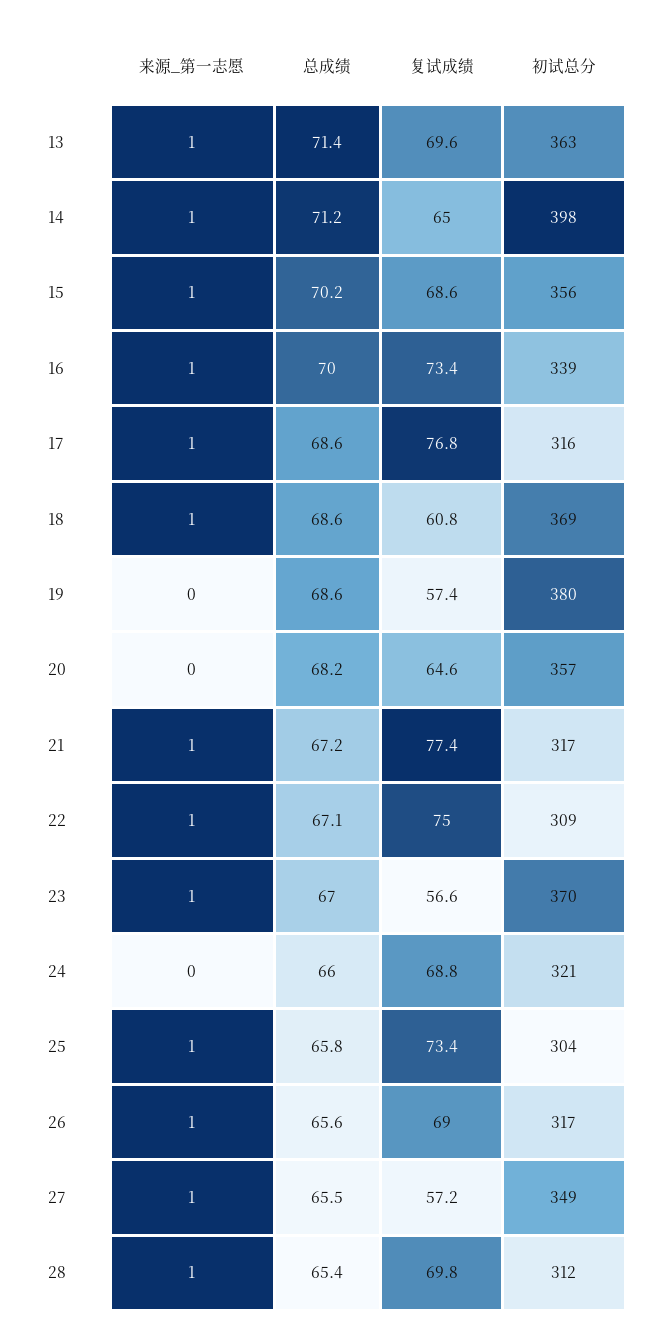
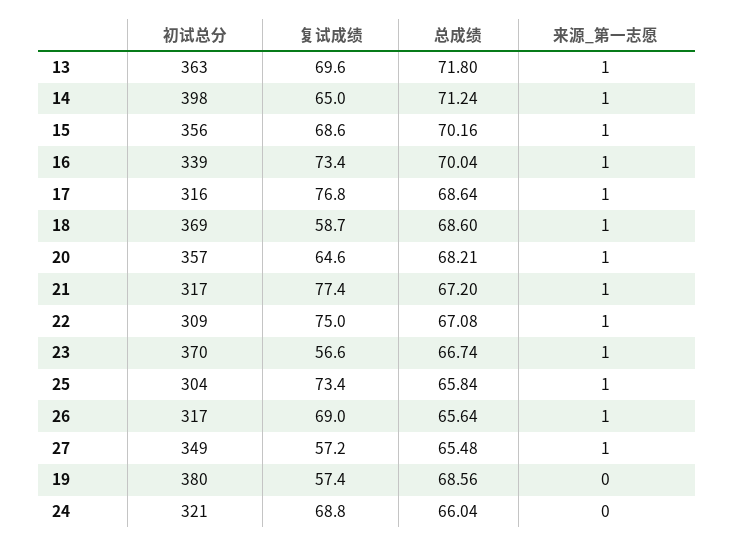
总成绩, 13: 71.4 -> 71.8
复试成绩, 18: 60.8 -> 58.7
来源_第一志愿, 20: 0 -> 1
总成绩, 23: 67 -> 66.74
来源_第一志愿, 28: 1 -> none
总成绩, 28: 65.4 -> none
复试成绩, 28: 69.8 -> none
初试总分, 28: 312 -> none

